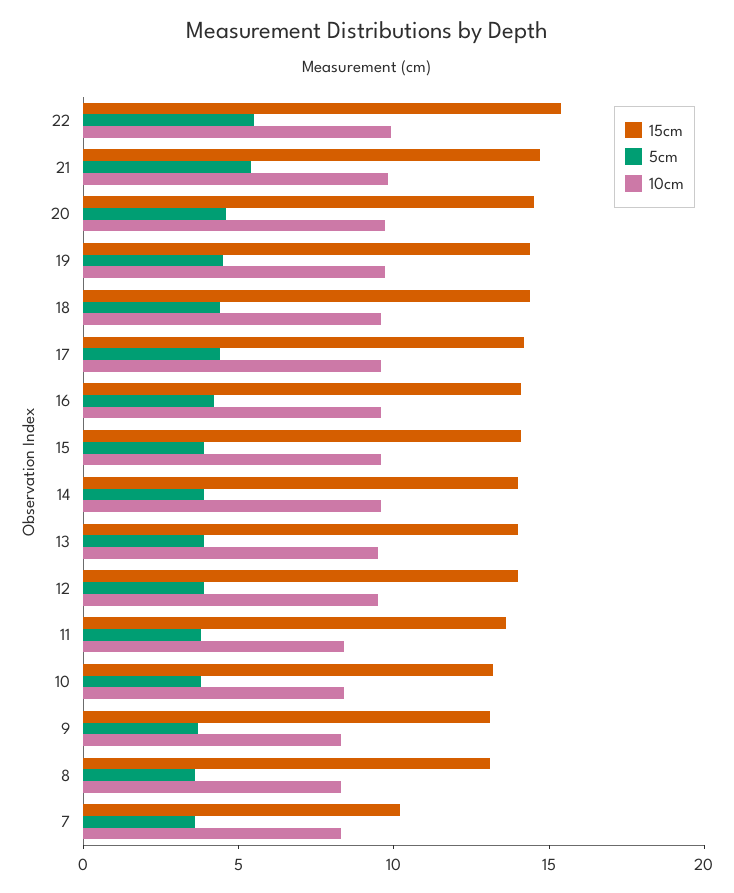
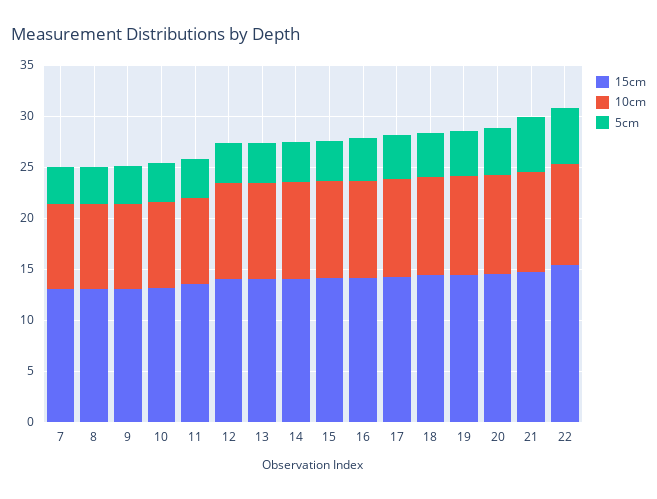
15cm, 7: 10 -> 13

